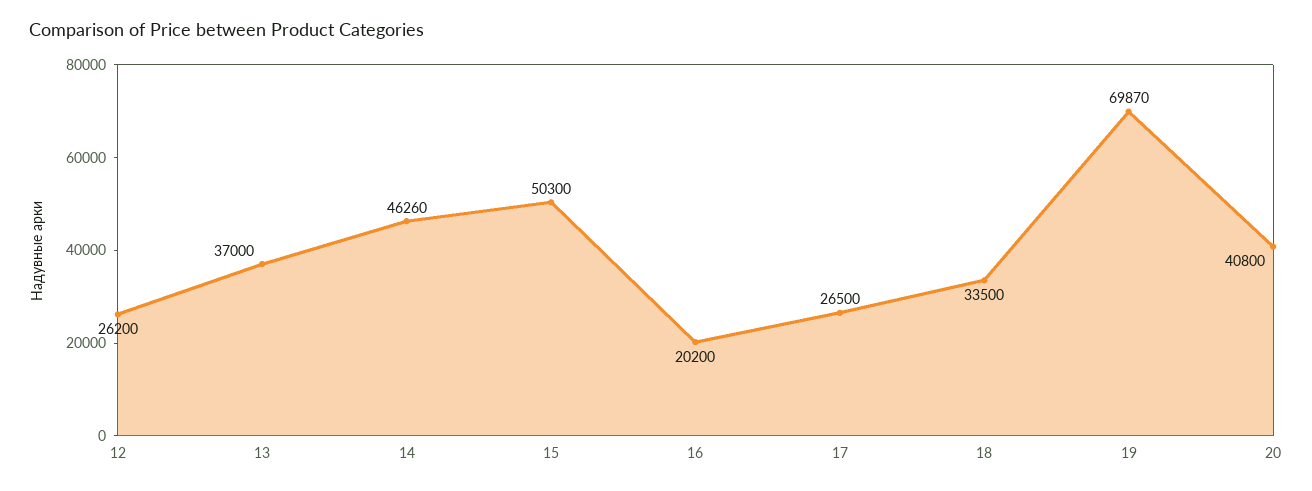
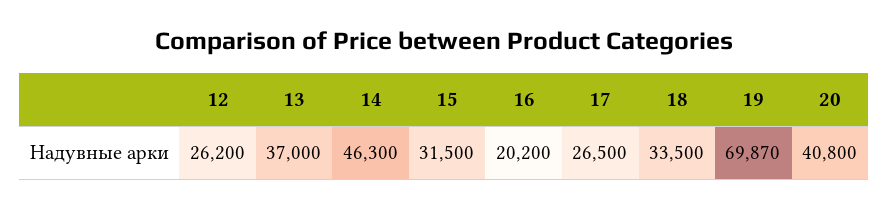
14: 46260 -> 46300
15: 50300 -> 31500

